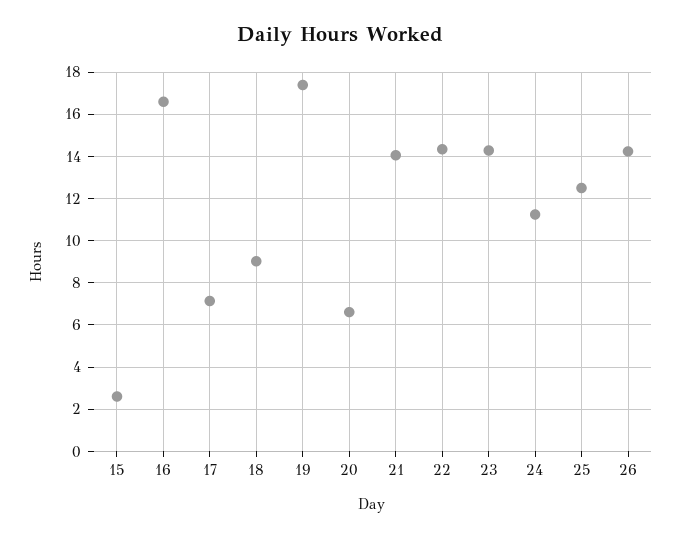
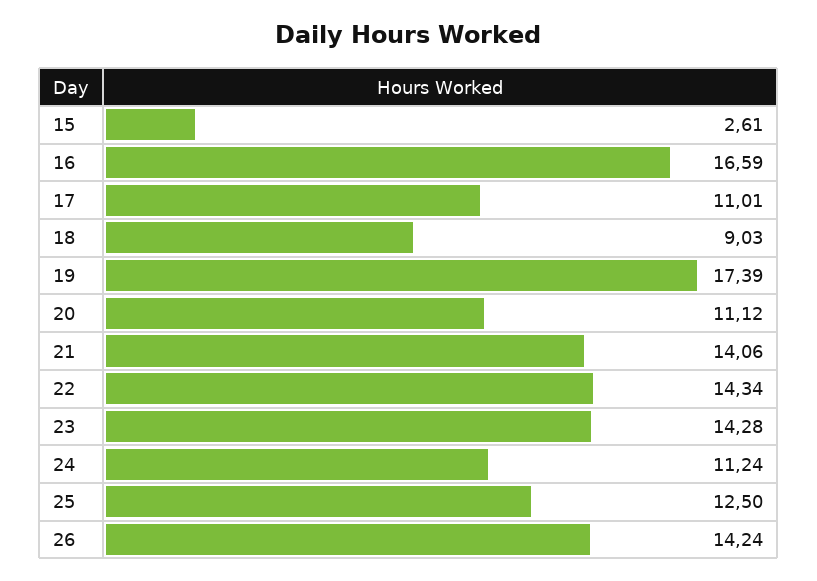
17: 7 -> 11.01
20: 6.5 -> 11.12

